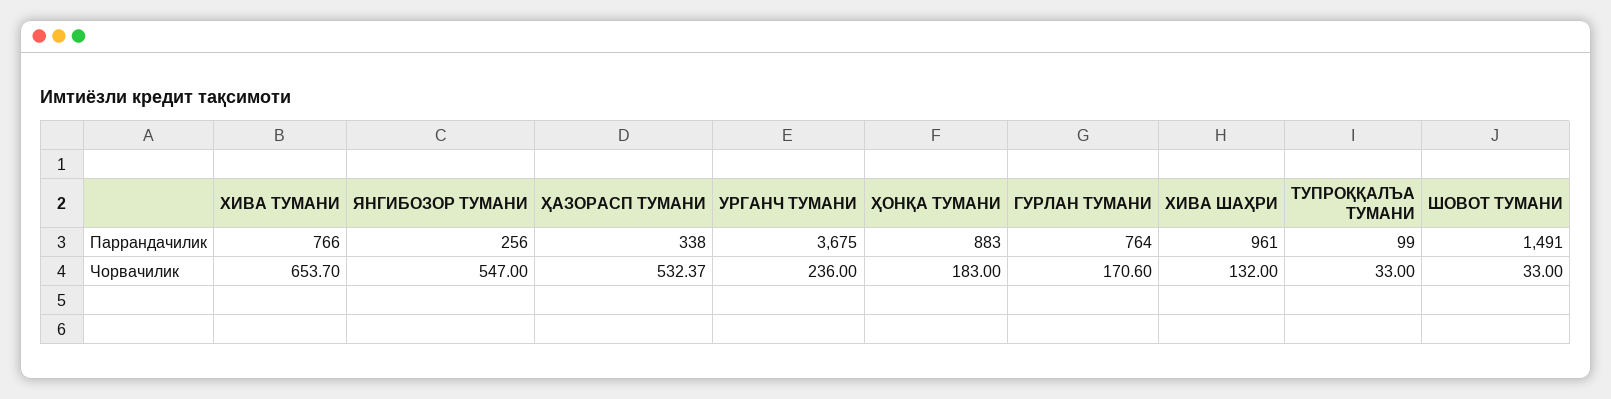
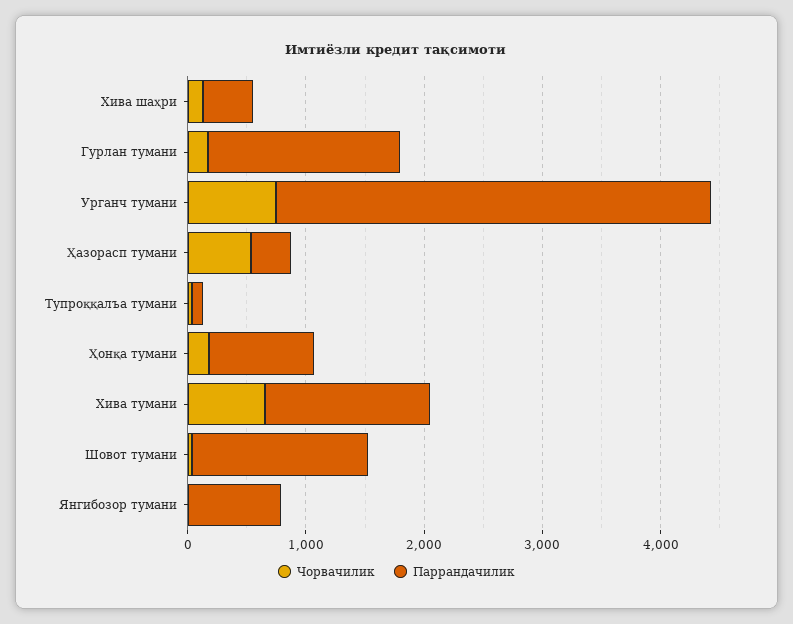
Паррандачилик, ХИВА ТУМАНИ: 766 -> 1400
Паррандачилик, ЯНГИБОЗОР ТУМАНИ: 256 -> 800
Паррандачилик, ГУРЛАН ТУМАНИ: 764 -> 1600
Паррандачилик, ХИВА ШАҲРИ: 961 -> 400
Чорвачилик, ЯНГИБОЗОР ТУМАНИ: 547 -> 0
Чорвачилик, УРГАНЧ ТУМАНИ: 236 -> 800

